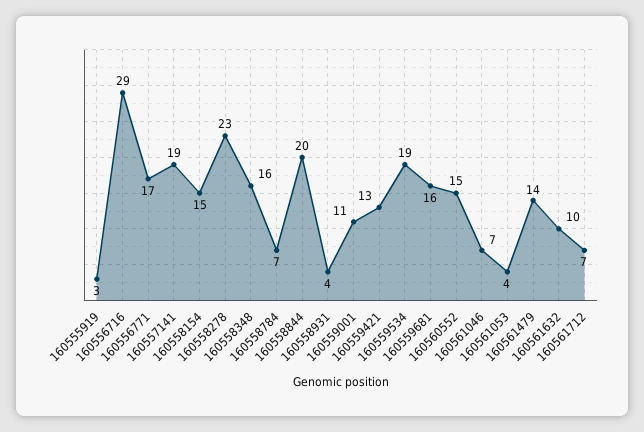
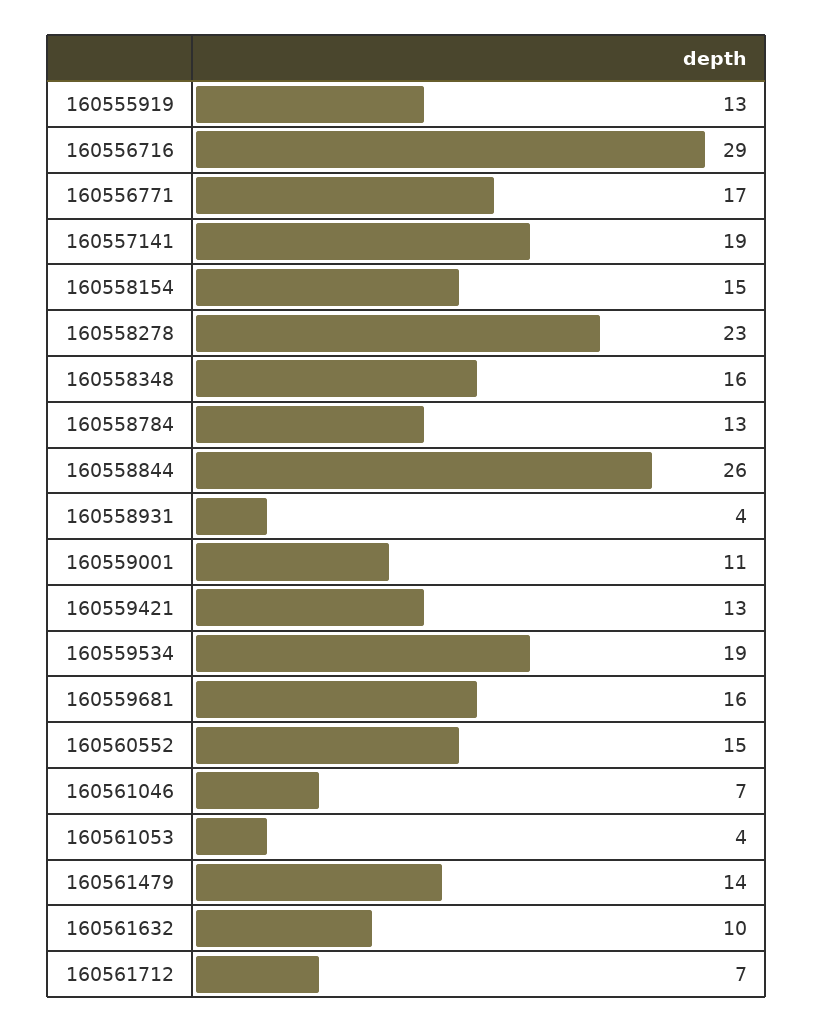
160555919: 3 -> 13
160558784: 7 -> 13
160558844: 20 -> 26

